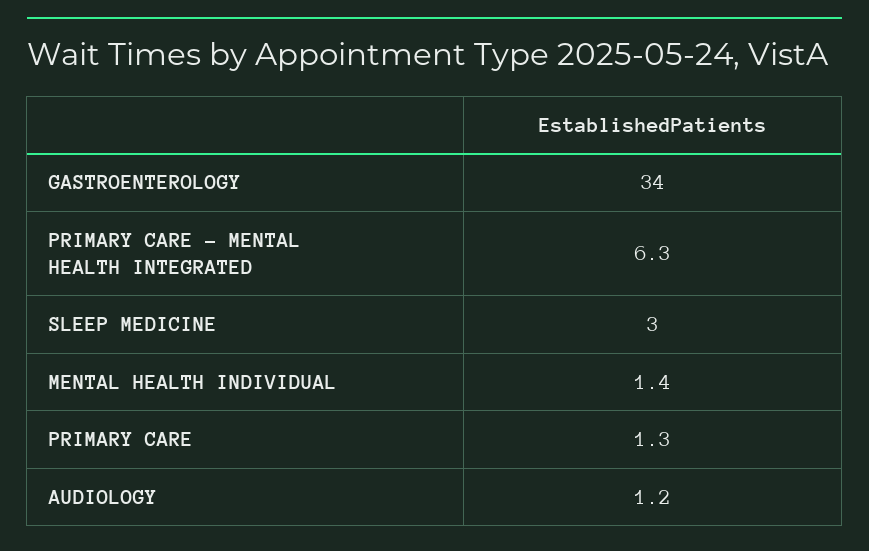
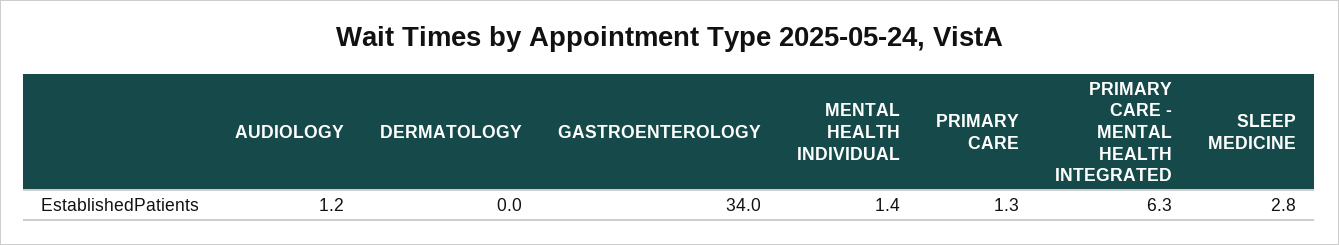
SLEEP MEDICINE: 3 -> 2.8
DERMATOLOGY: none -> 0

